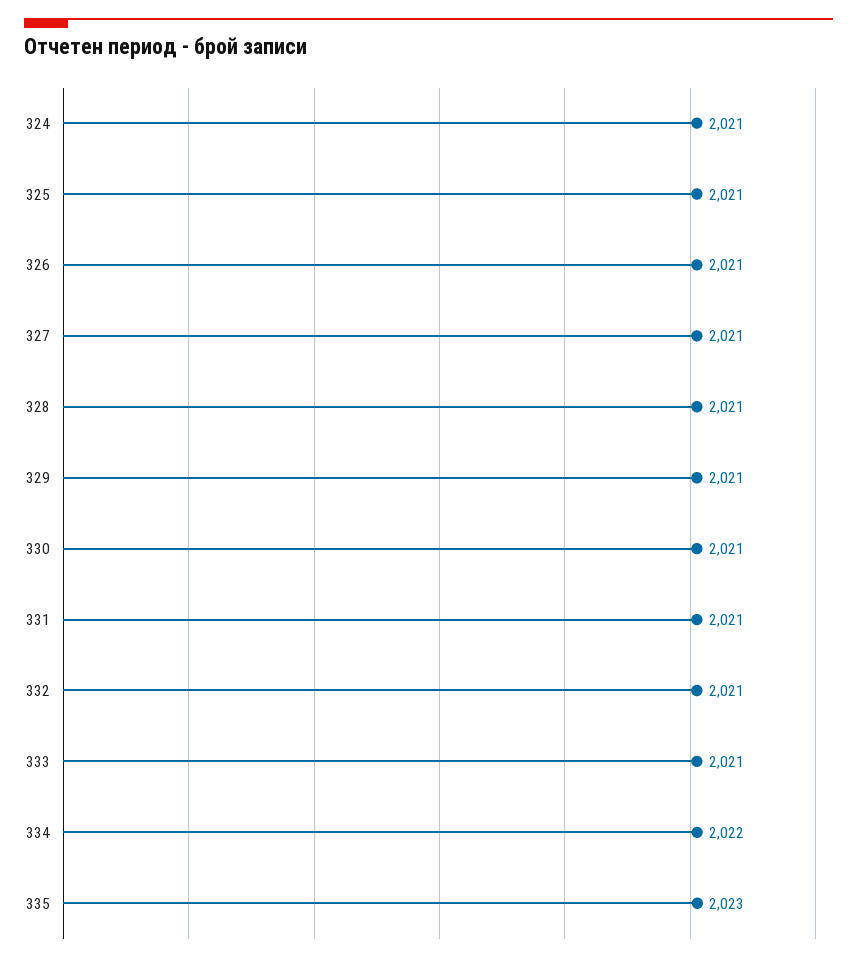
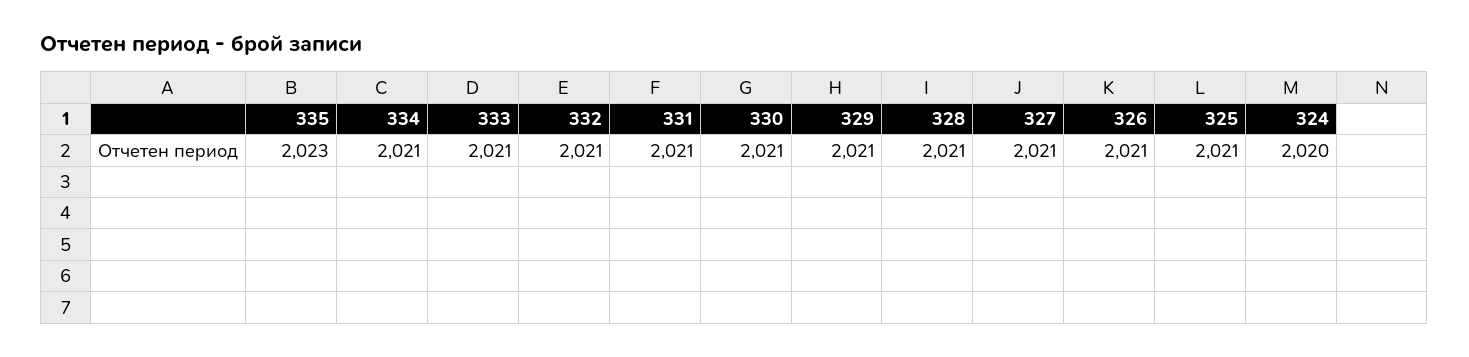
324: 2021 -> 2020
334: 2022 -> 2021

